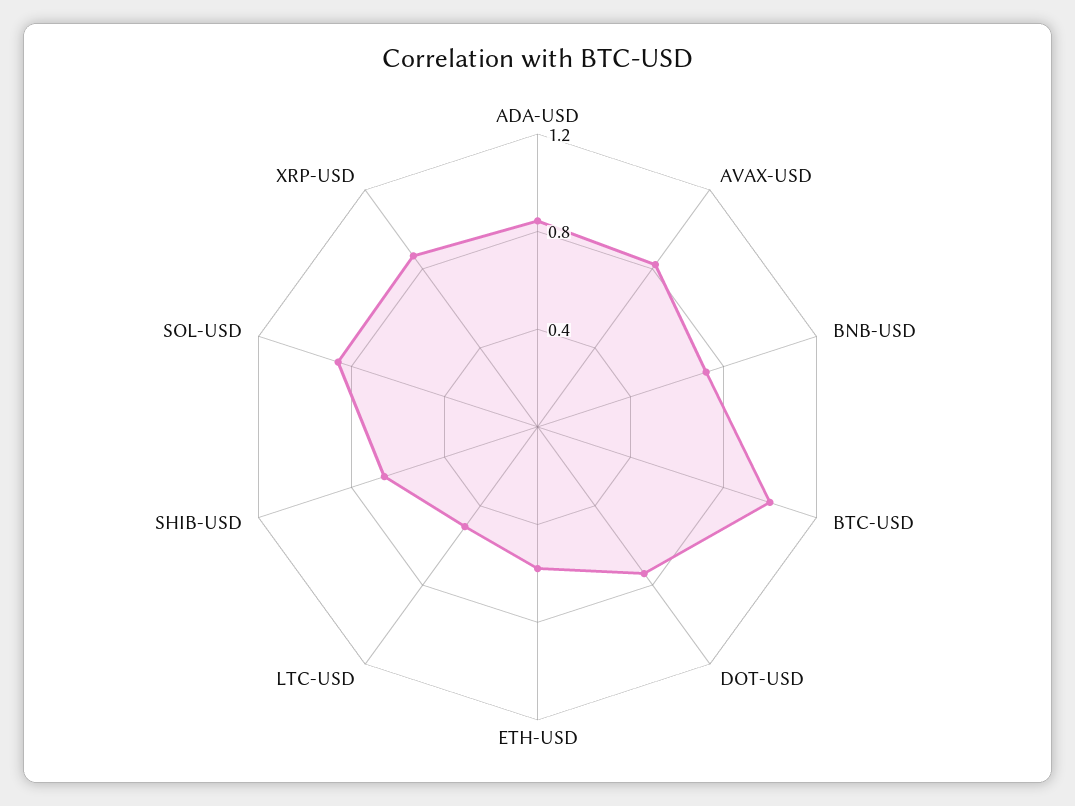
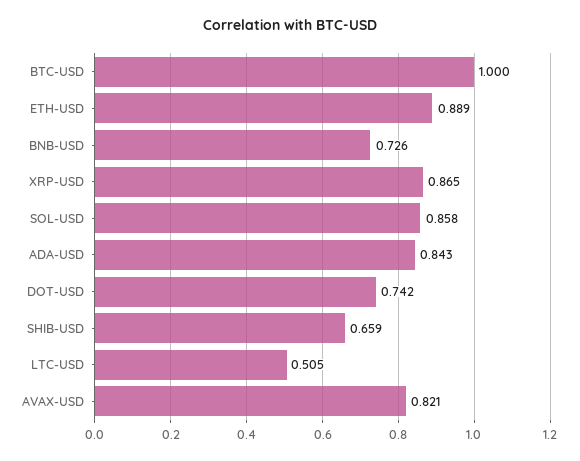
ETH-USD: 0.6 -> 0.889

